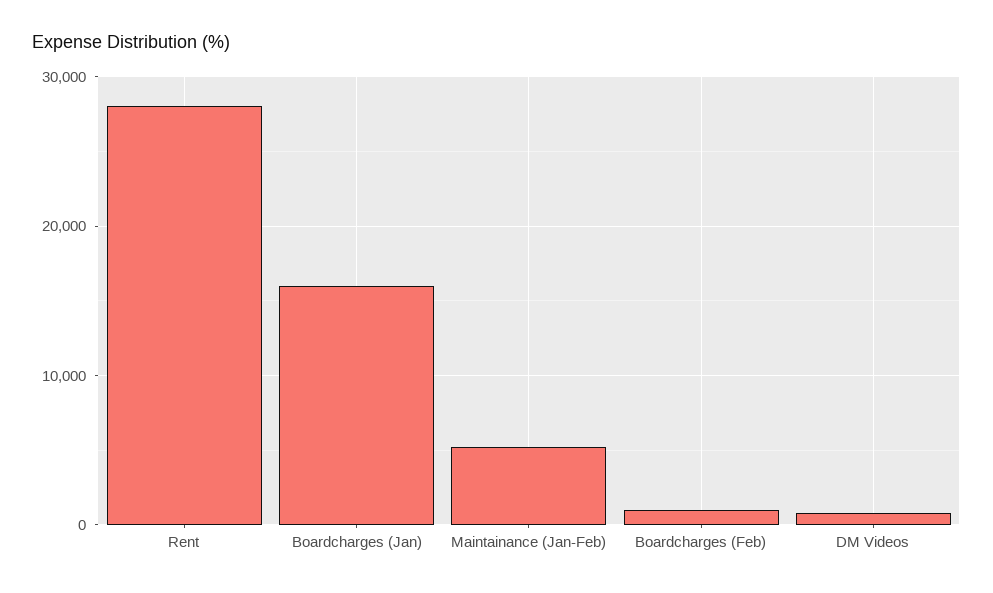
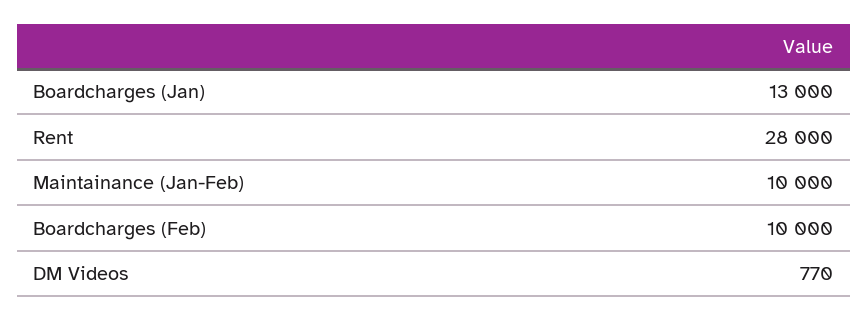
Boardcharges (Jan): 16000 -> 13000
Maintainance (Jan-Feb): 5000 -> 10000
Boardcharges (Feb): 1000 -> 10000

